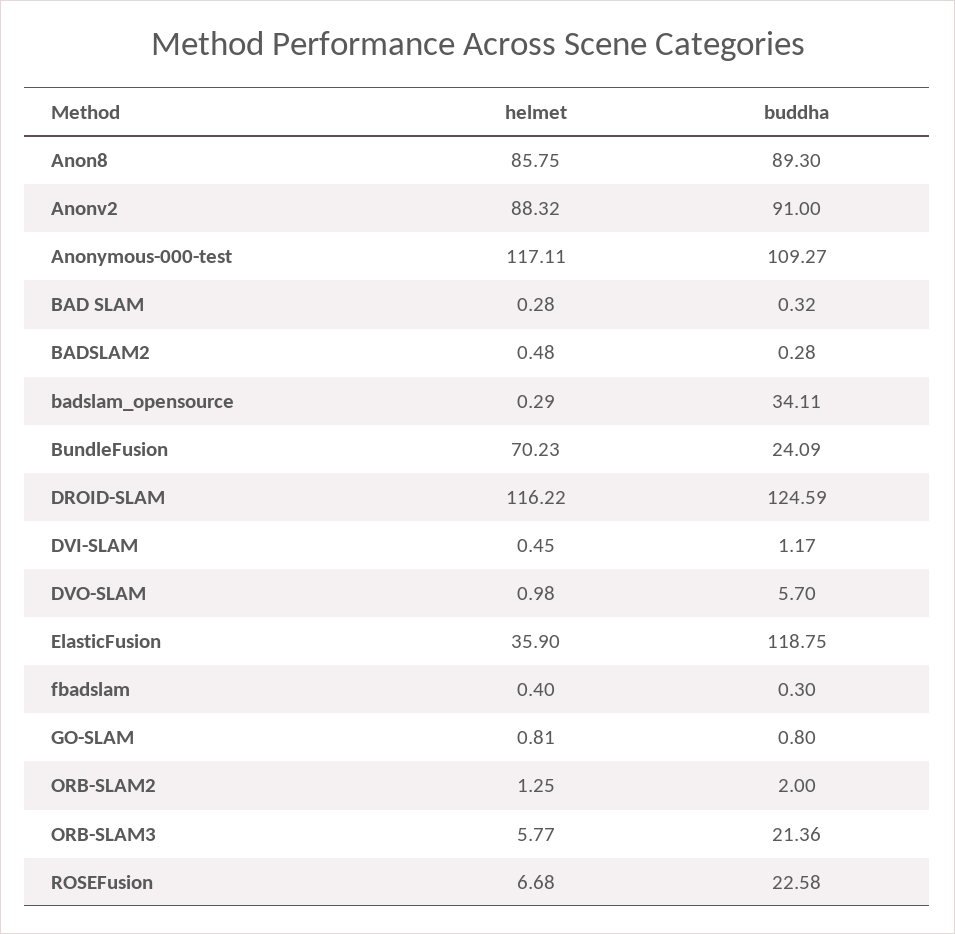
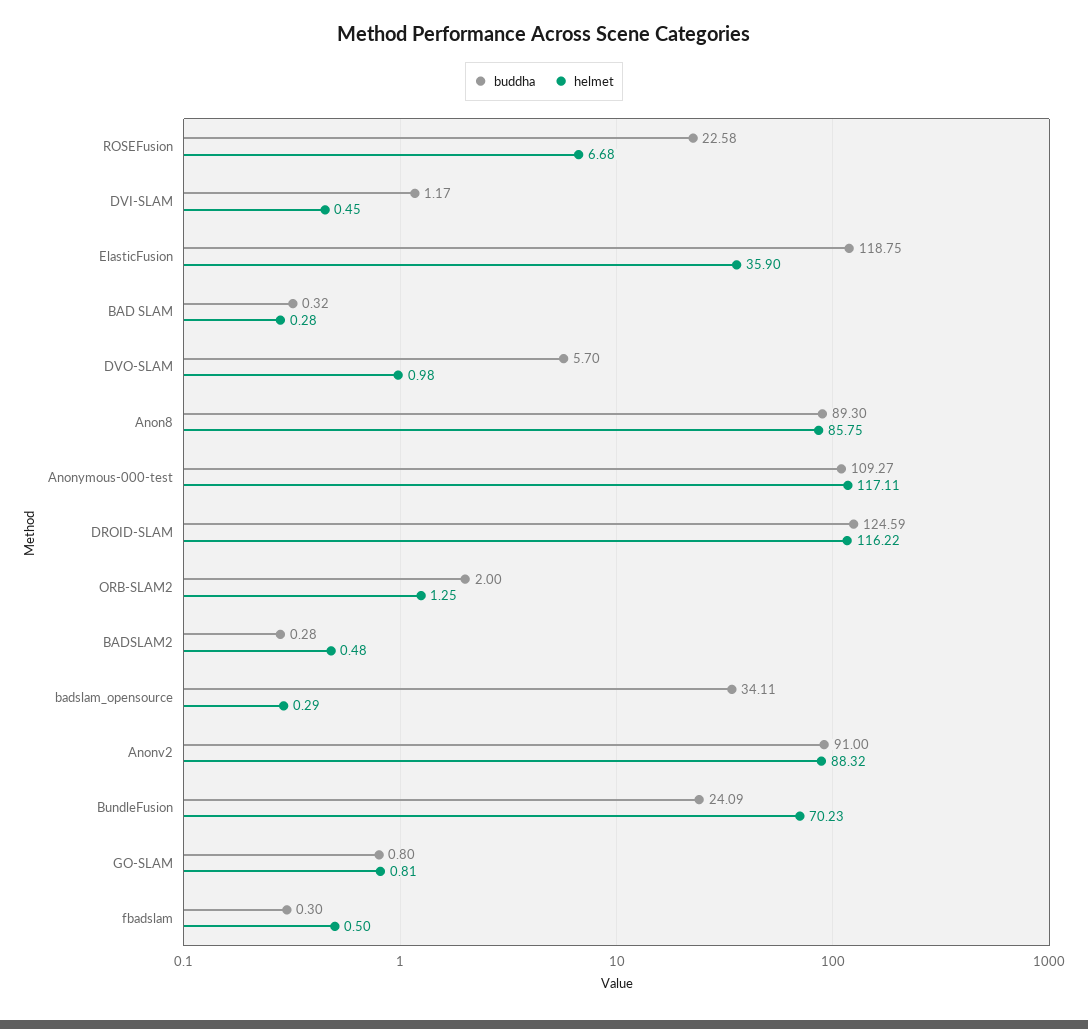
helmet, fbadslam: 0.4 -> 0.5
helmet, ORB-SLAM3: 5.77 -> none
buddha, ORB-SLAM3: 21.36 -> none

